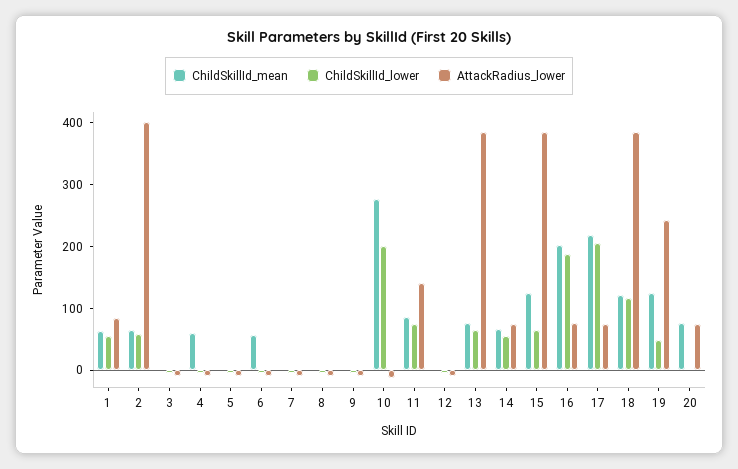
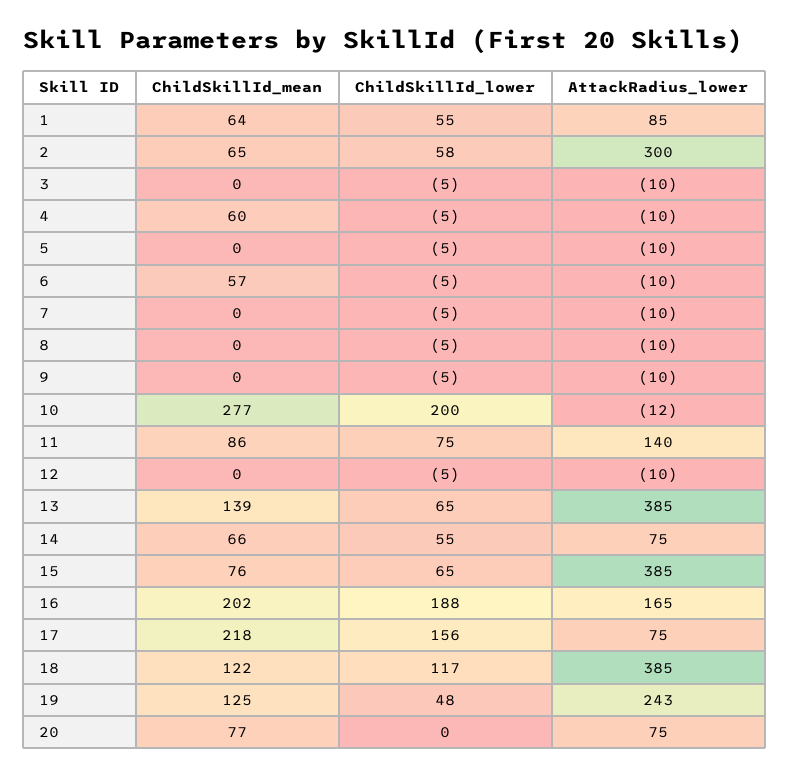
AttackRadius_lower, 2: 400 -> 300
ChildSkillId_mean, 13: 80 -> 139
ChildSkillId_mean, 15: 120 -> 76
AttackRadius_lower, 16: 80 -> 165
ChildSkillId_lower, 17: 200 -> 156

